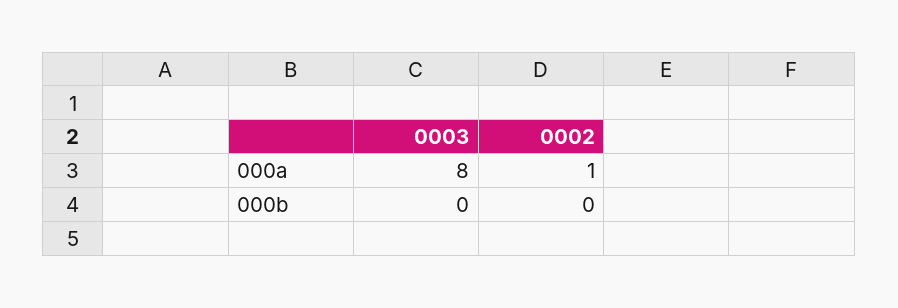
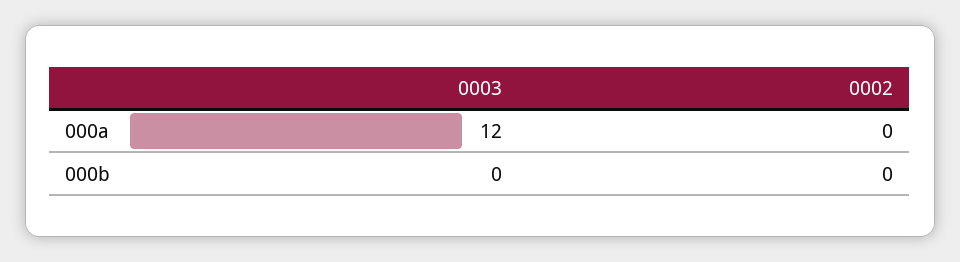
0003, 000a: 8 -> 12
0002, 000a: 1 -> 0

